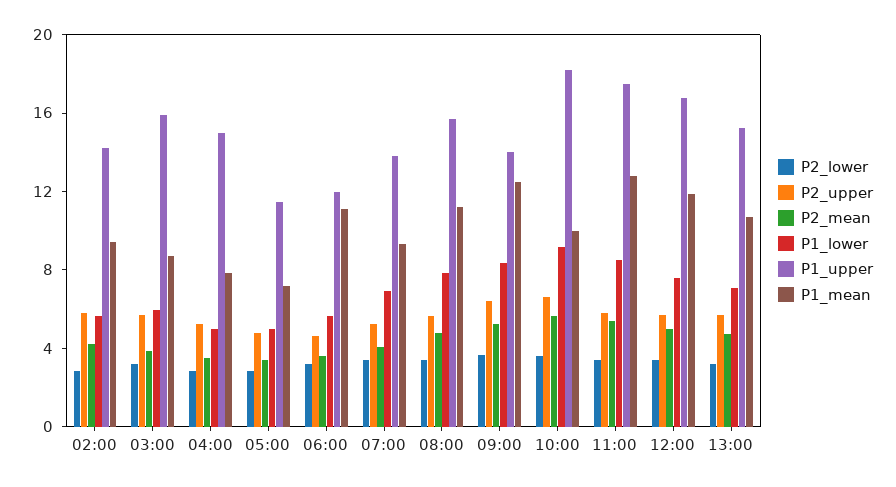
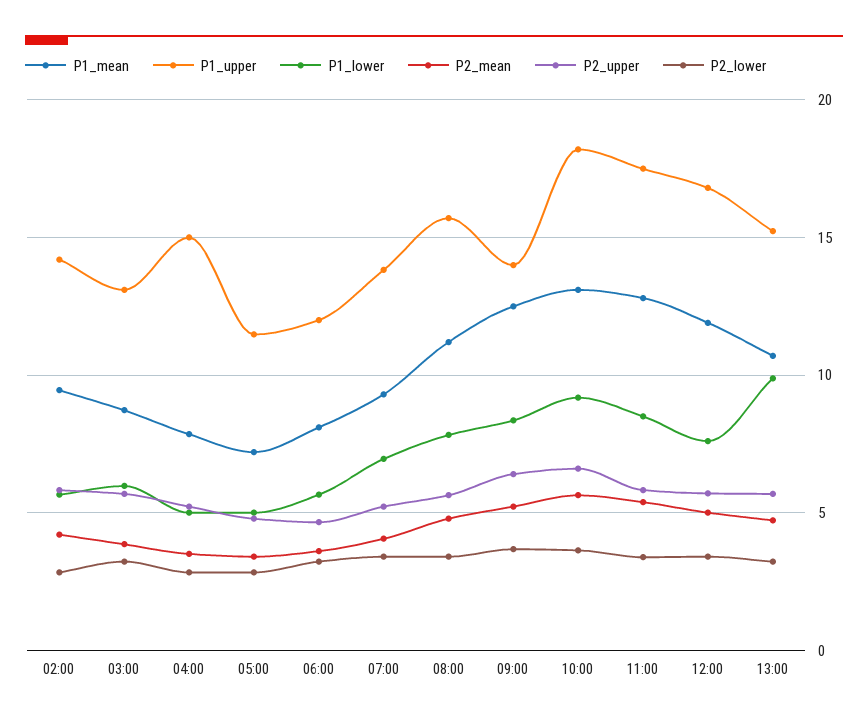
P1_upper, 03:00: 16 -> 13
P1_mean, 06:00: 11 -> 8
P1_mean, 10:00: 10 -> 13
P1_lower, 13:00: 7 -> 10

